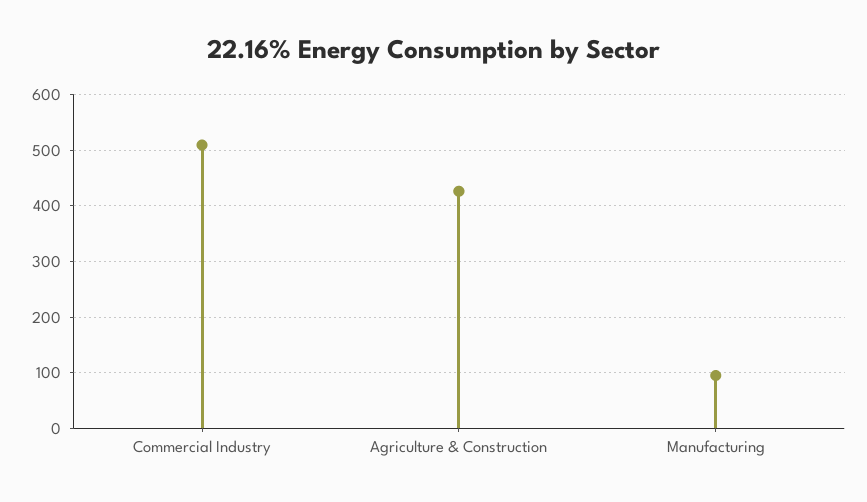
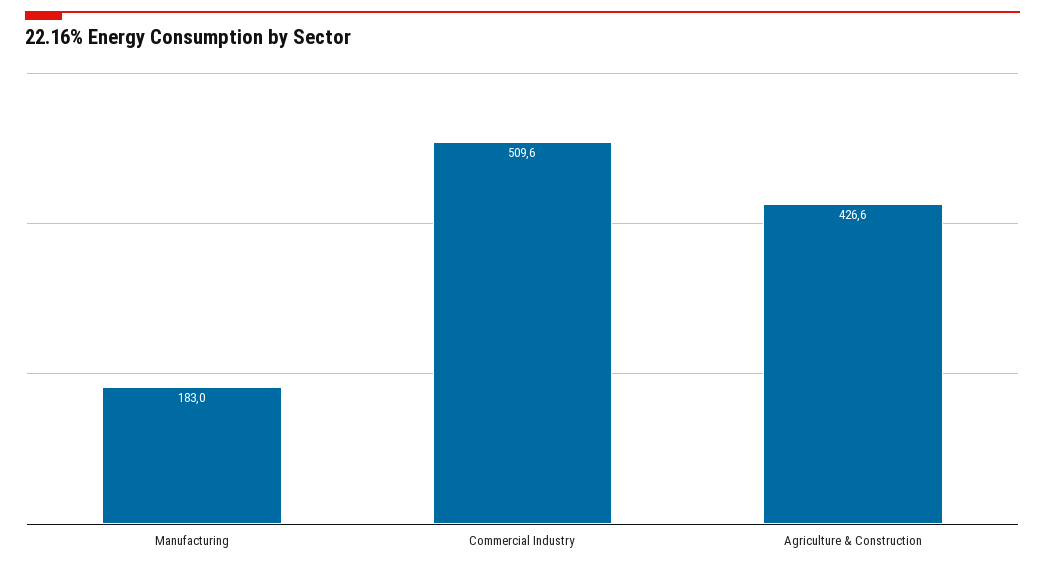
Manufacturing: 100 -> 183

